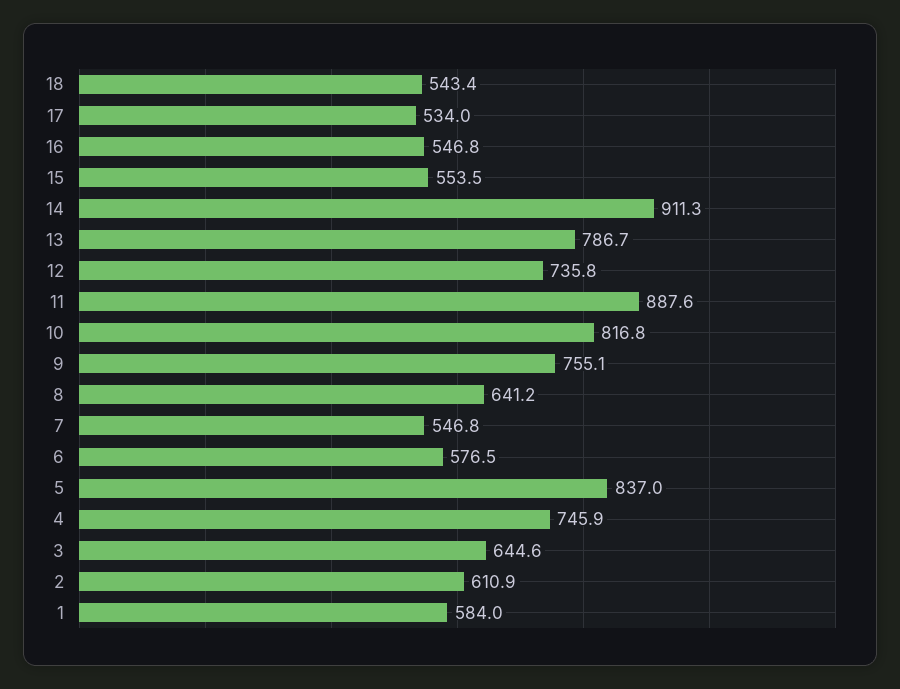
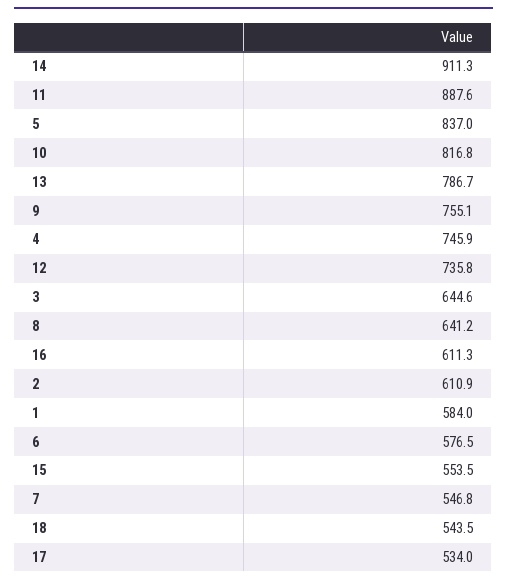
18: 543.4 -> 543.5
16: 546.8 -> 611.3

